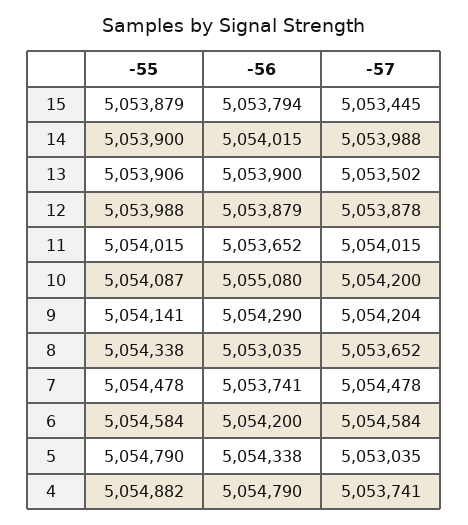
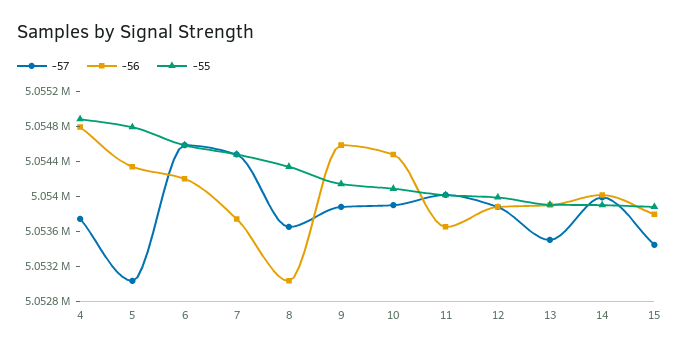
-56, 10: 5055080 -> 5054500
-57, 10: 5054200 -> 5053900
-56, 9: 5054290 -> 5054600
-57, 9: 5054204 -> 5053900

